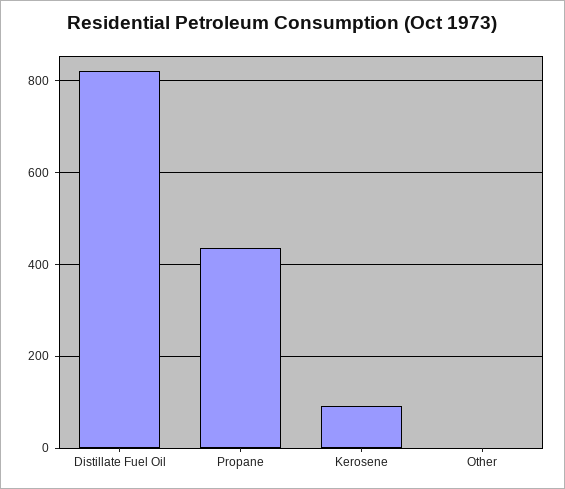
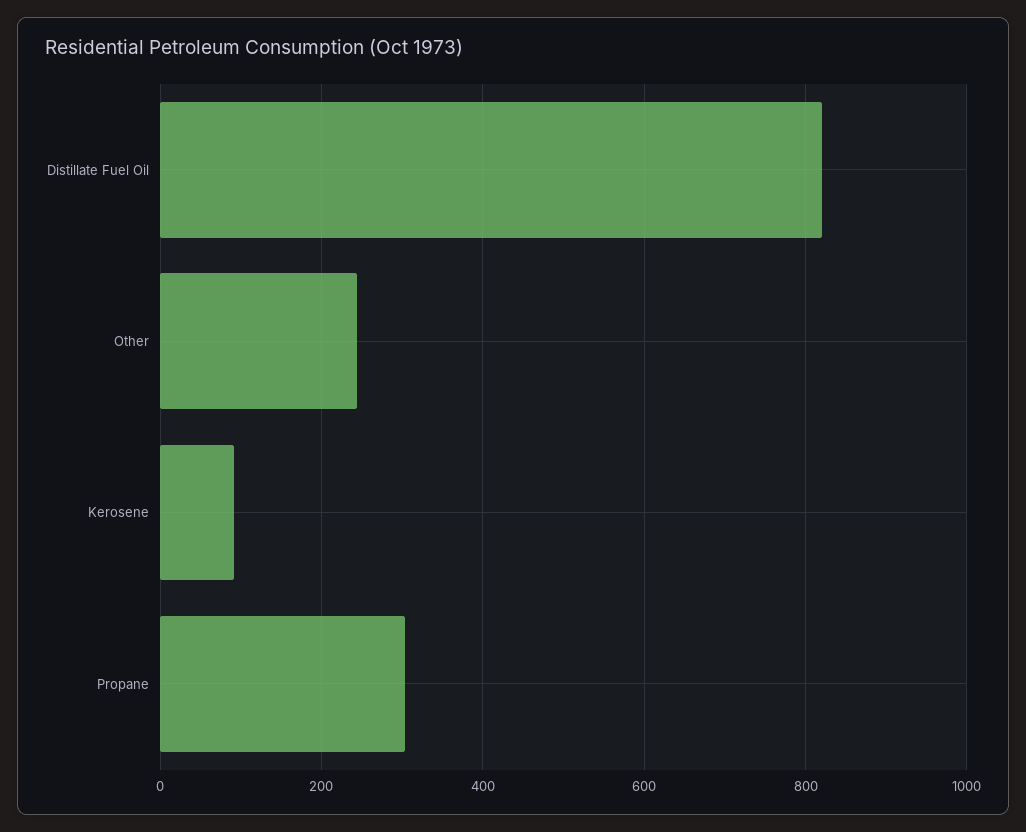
Propane: 440 -> 300
Other: 0 -> 240

